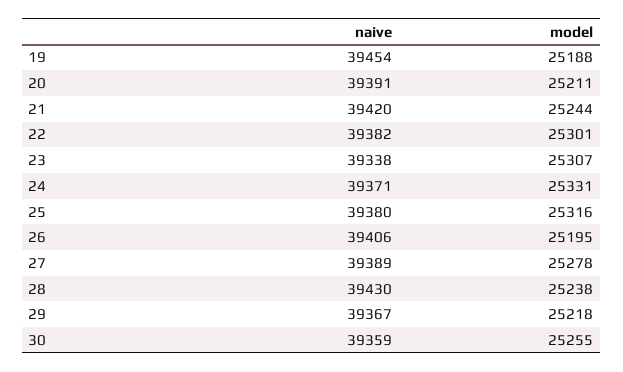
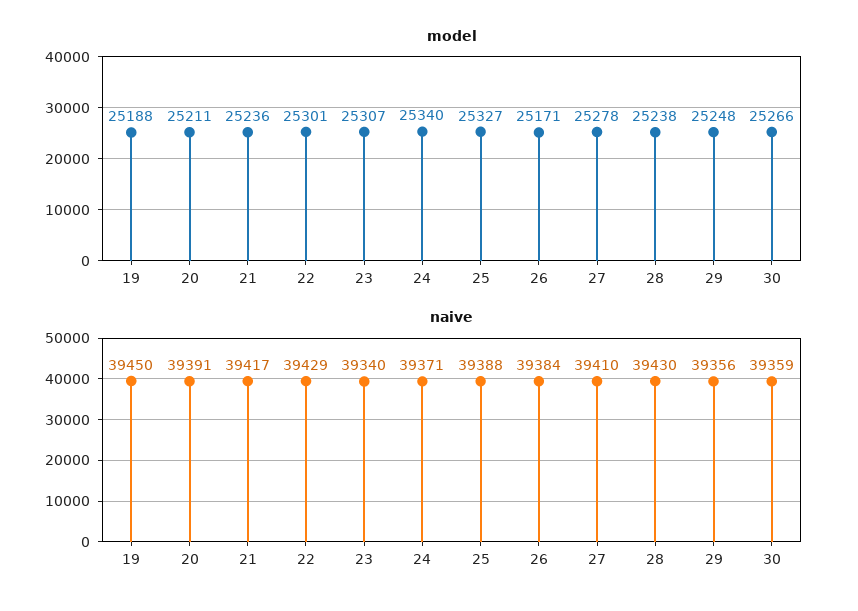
naive, 19: 39454 -> 39450
naive, 21: 39420 -> 39417
model, 21: 25244 -> 25236
naive, 22: 39382 -> 39429
naive, 23: 39338 -> 39340
model, 24: 25331 -> 25340
naive, 25: 39380 -> 39388
model, 25: 25316 -> 25327
naive, 26: 39406 -> 39384
model, 26: 25195 -> 25171
naive, 27: 39389 -> 39410
naive, 29: 39367 -> 39356
model, 29: 25218 -> 25248
model, 30: 25255 -> 25266

